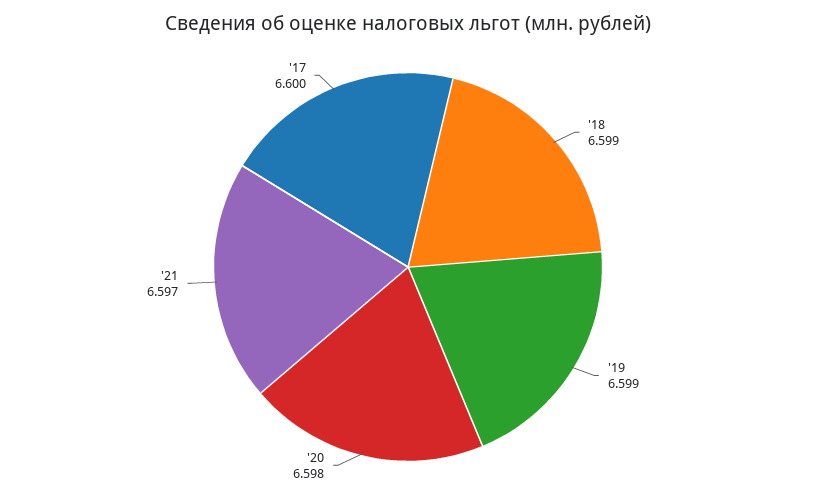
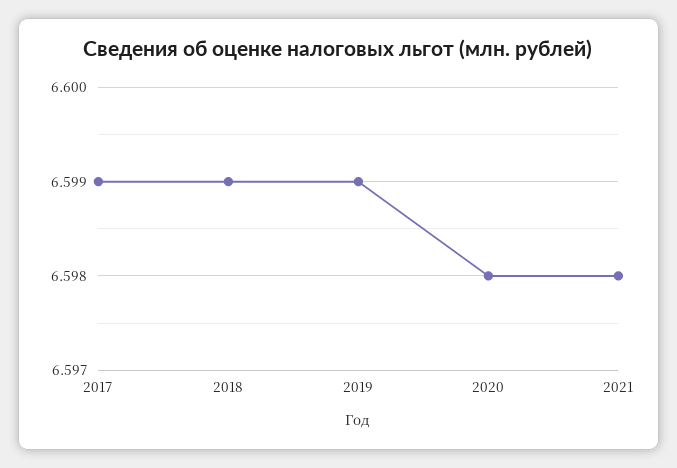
'21: 6.597 -> 6.598
'17: 6.6 -> 6.599

